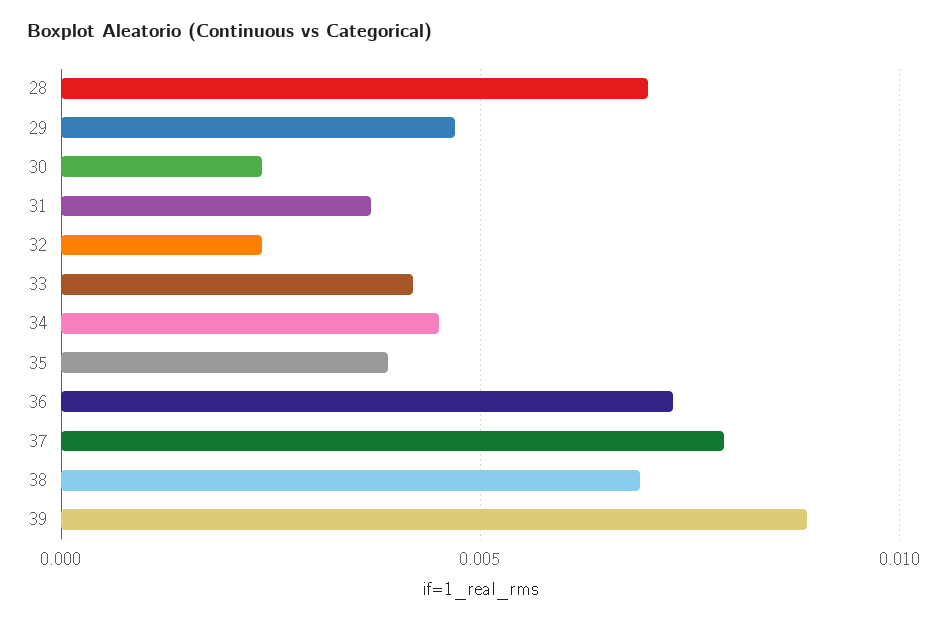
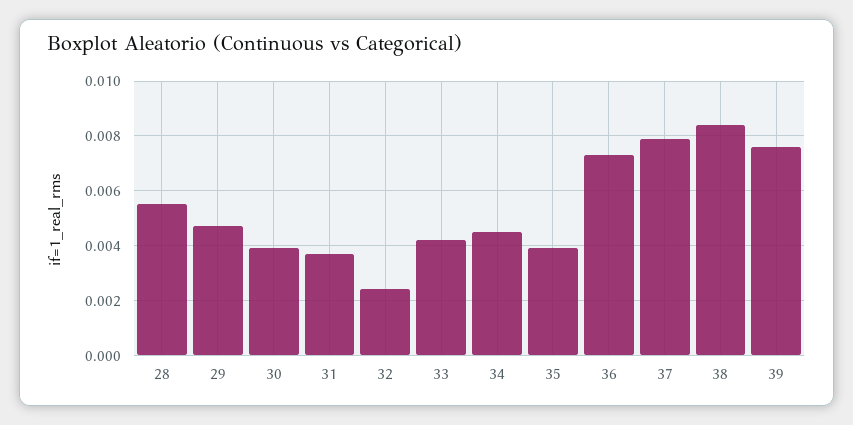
28: 0.007 -> 0.0055
30: 0.0025 -> 0.004
38: 0.007 -> 0.0085
39: 0.009 -> 0.0075

